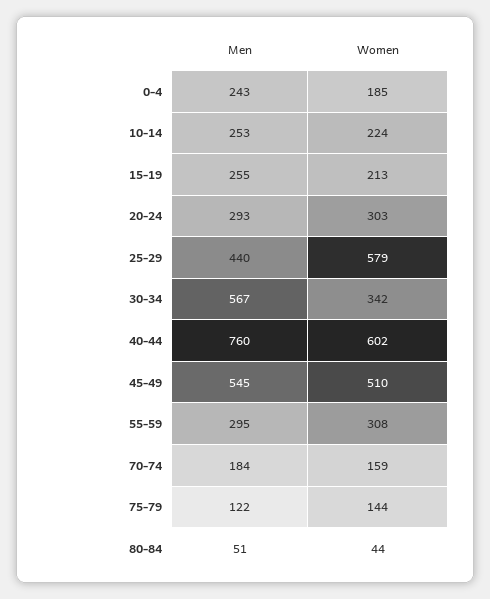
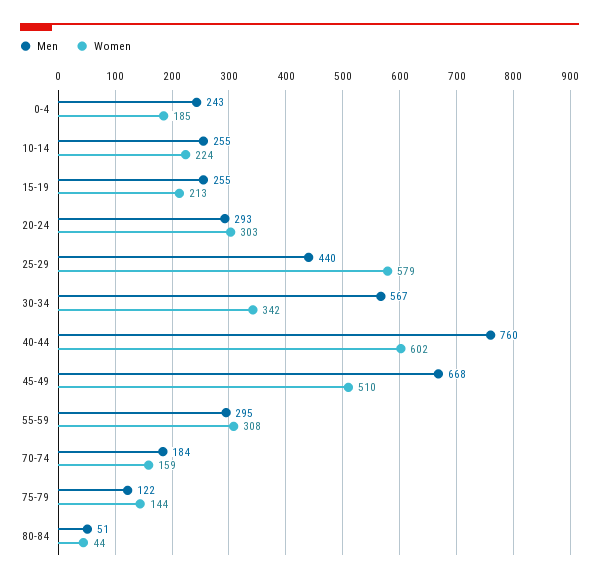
Men, 10-14: 253 -> 255
Men, 45-49: 545 -> 668

